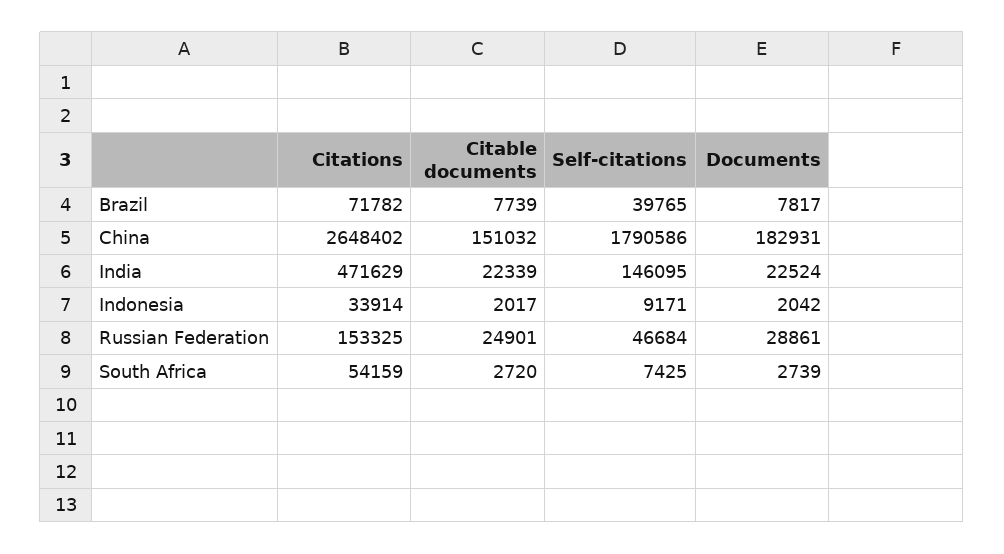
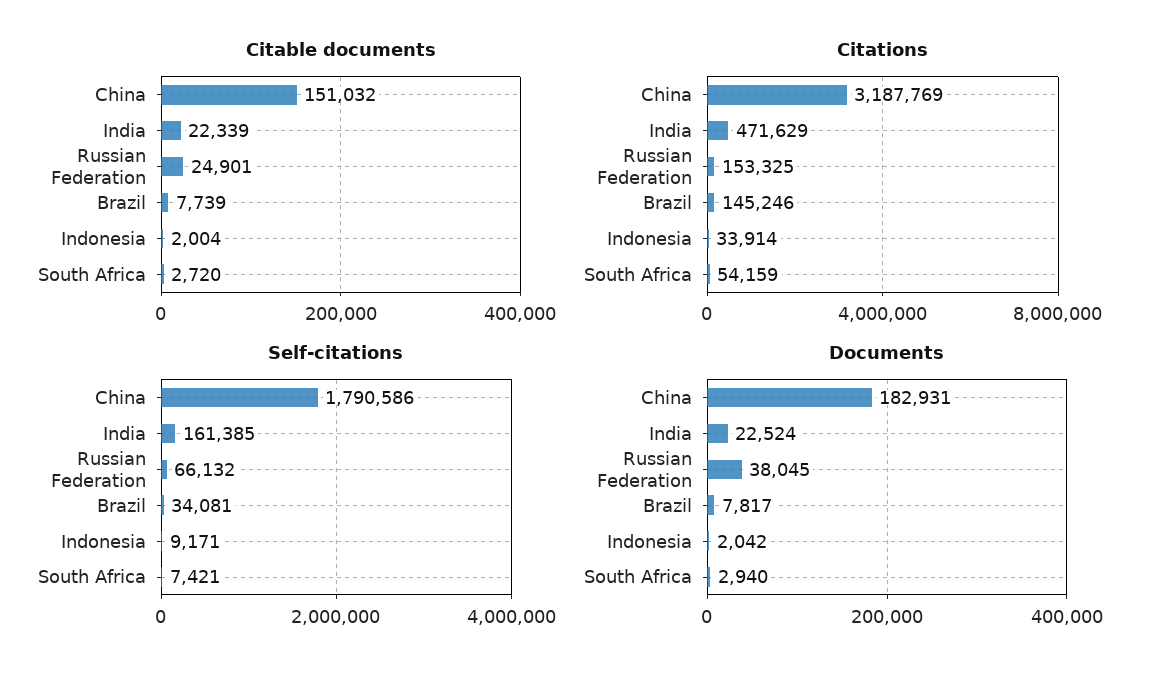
Citations, Brazil: 71782 -> 145246
Self-citations, Brazil: 39765 -> 34081
Citations, China: 2648402 -> 3187769
Self-citations, India: 146095 -> 161385
Citable documents, Indonesia: 2017 -> 2004
Self-citations, Russian Federation: 46684 -> 66132
Documents, Russian Federation: 28861 -> 38045
Self-citations, South Africa: 7425 -> 7421
Documents, South Africa: 2739 -> 2940

